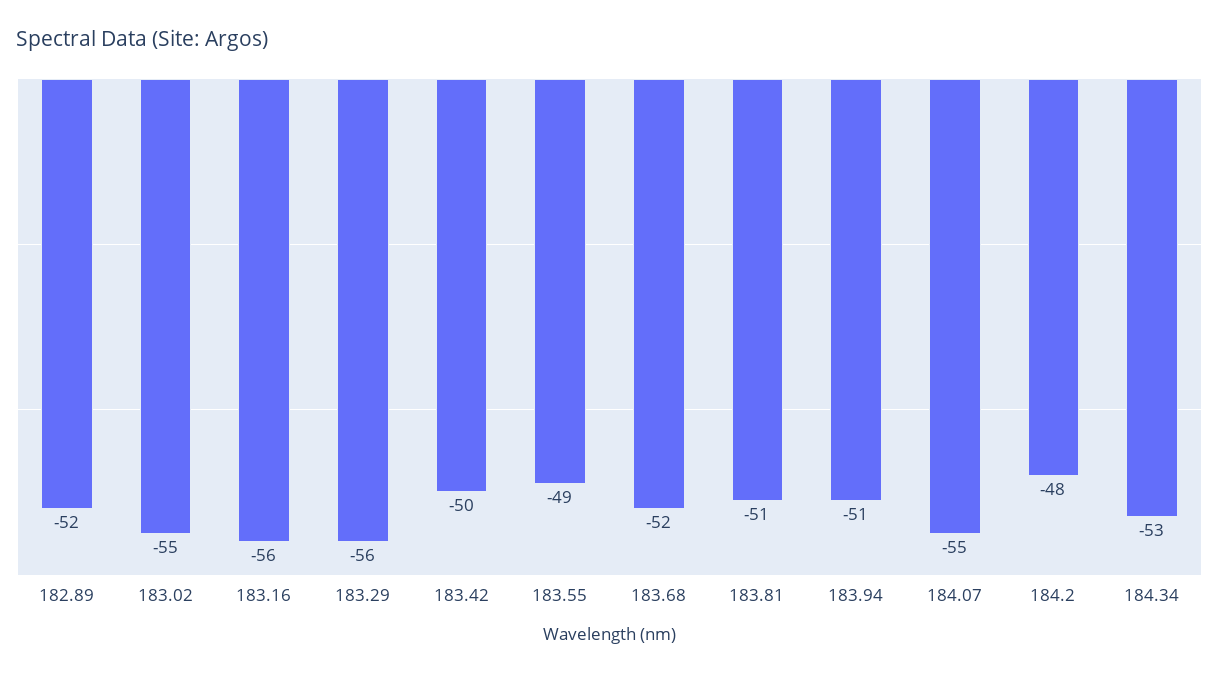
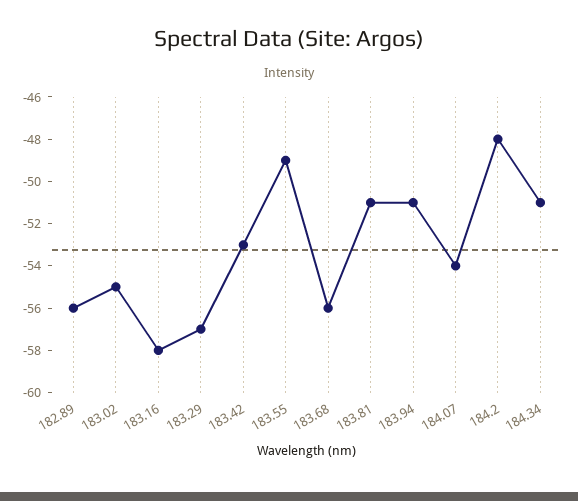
182.89: -52 -> -56
183.16: -56 -> -58
183.29: -56 -> -57
183.42: -50 -> -53
183.68: -52 -> -56
184.07: -55 -> -54
184.34: -53 -> -51

